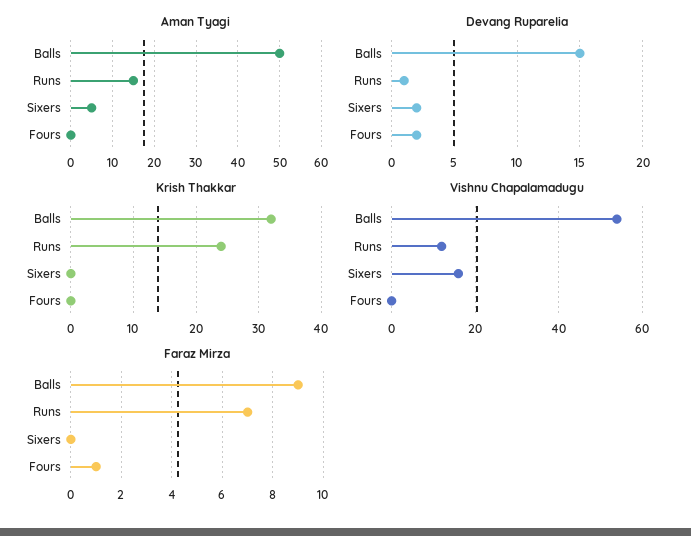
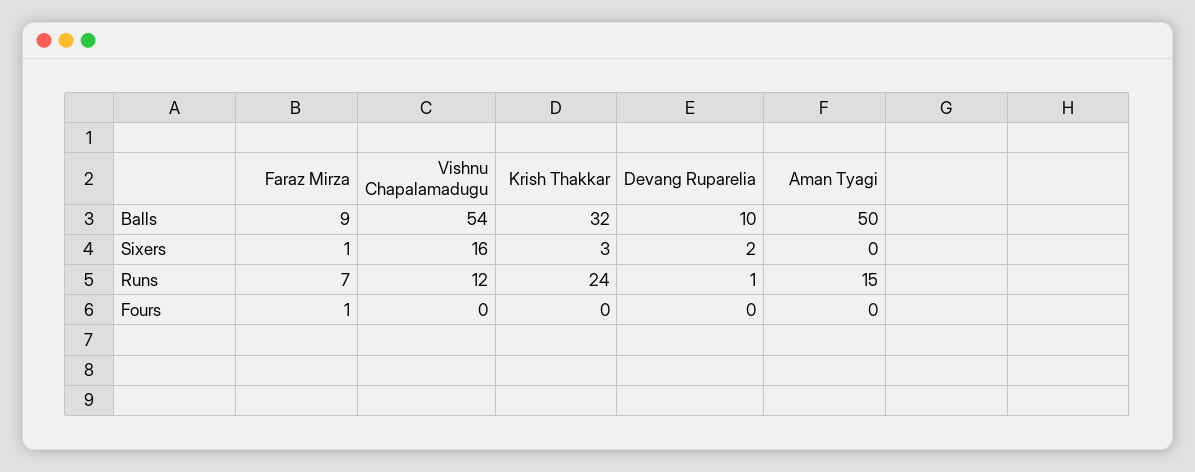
Aman Tyagi, Sixers: 5 -> 0
Devang Ruparelia, Balls: 15 -> 10
Devang Ruparelia, Fours: 2 -> 0
Krish Thakkar, Sixers: 0 -> 3
Faraz Mirza, Sixers: 0 -> 1

